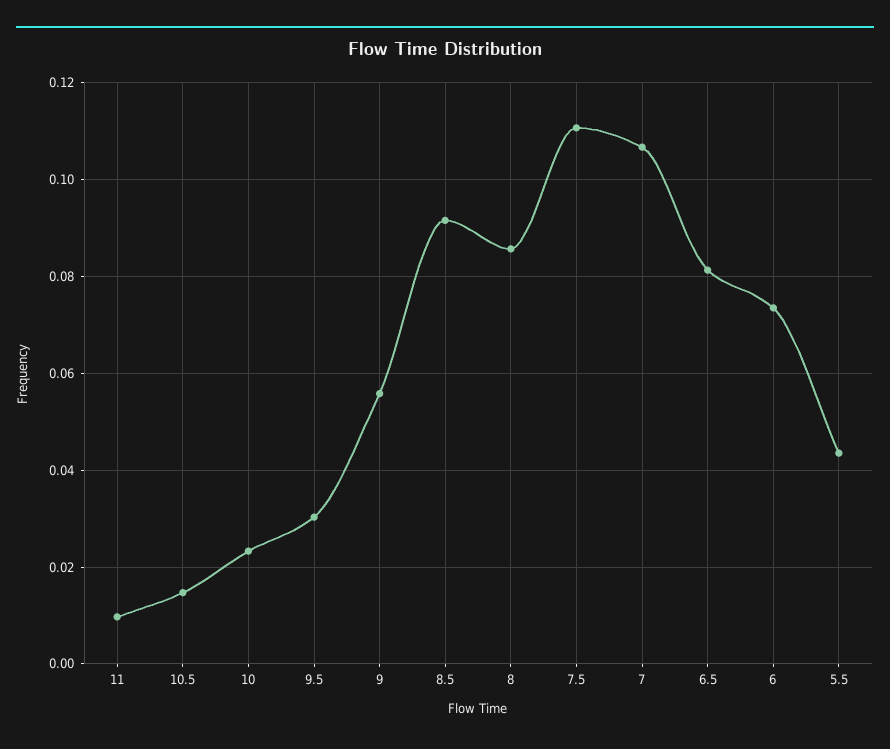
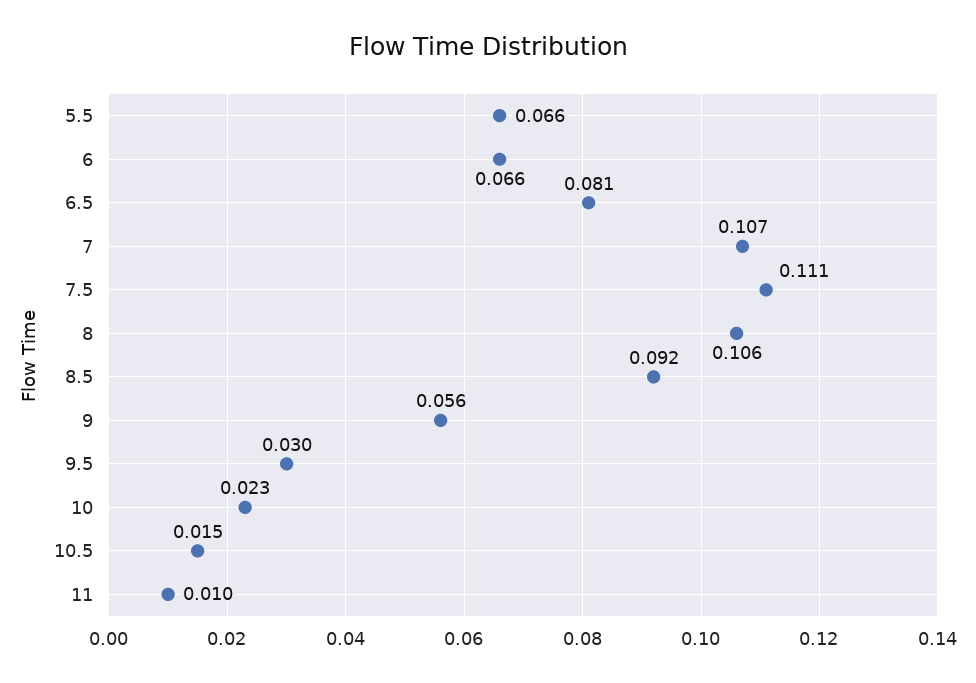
8: 0.086 -> 0.106
6: 0.074 -> 0.066
5.5: 0.044 -> 0.066

